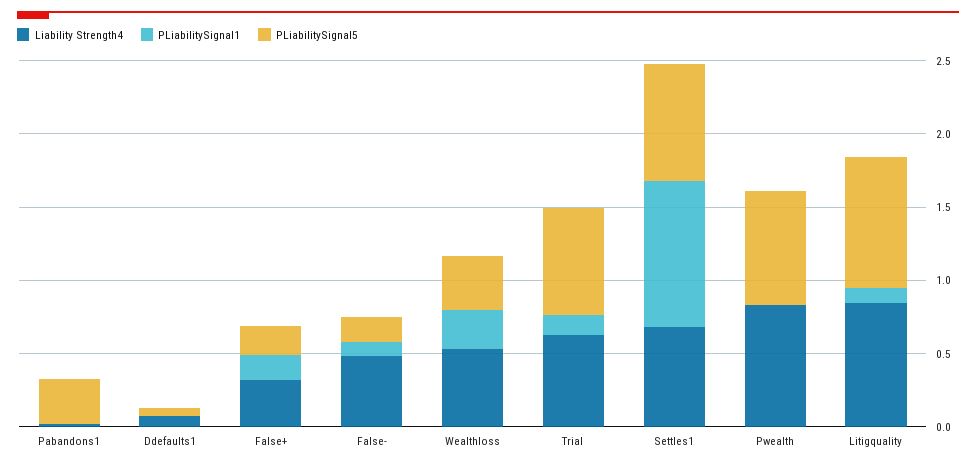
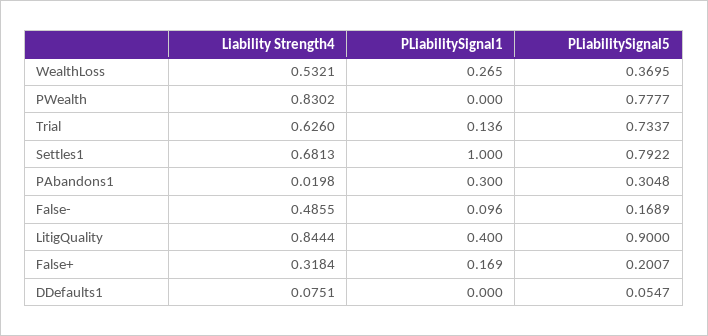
PLiabilitySignal1, Pabandons1: 0 -> 0.3
PLiabilitySignal1, Litigquality: 0.1 -> 0.4

